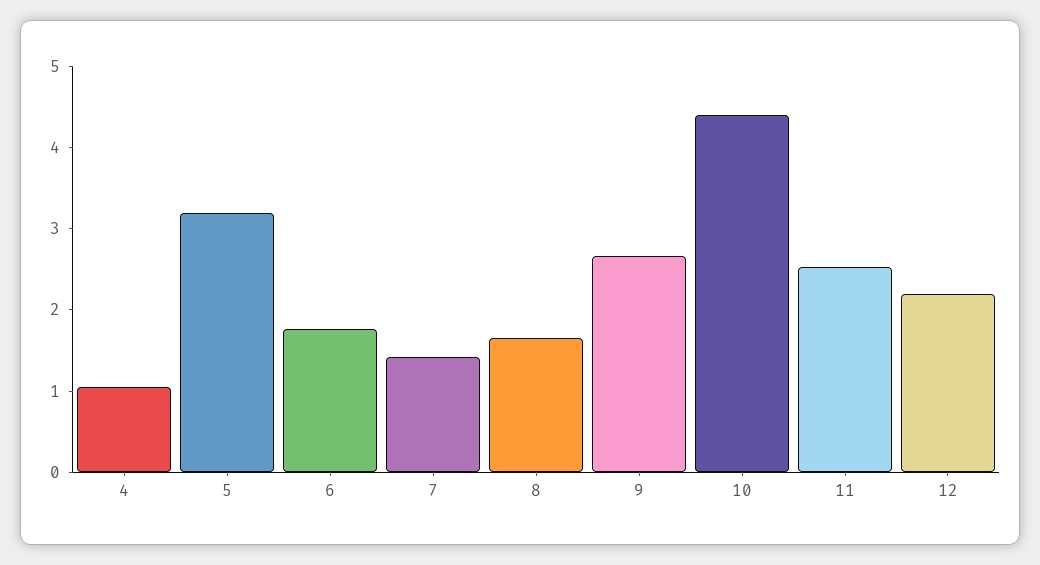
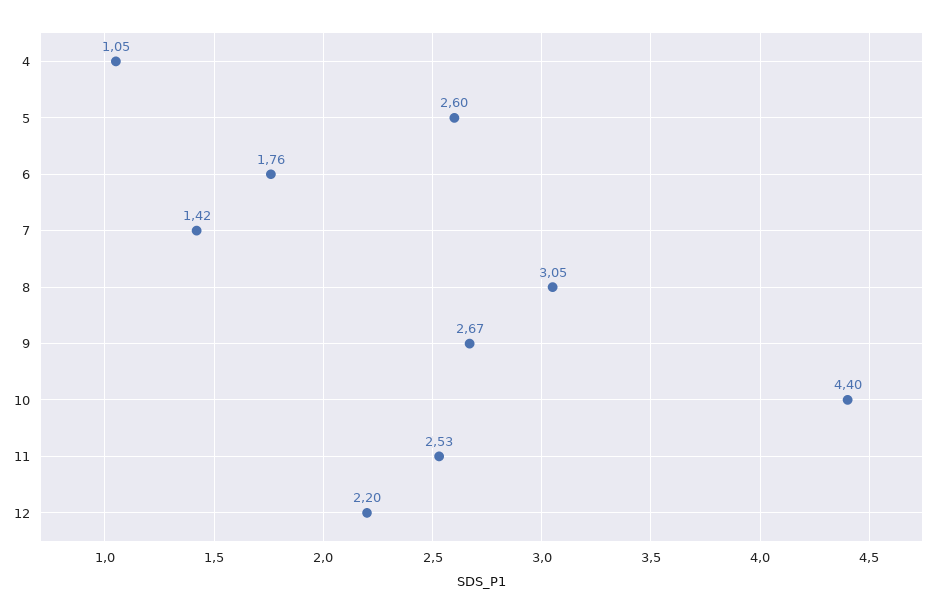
5: 3.2 -> 2.6
8: 1.6 -> 3.05

